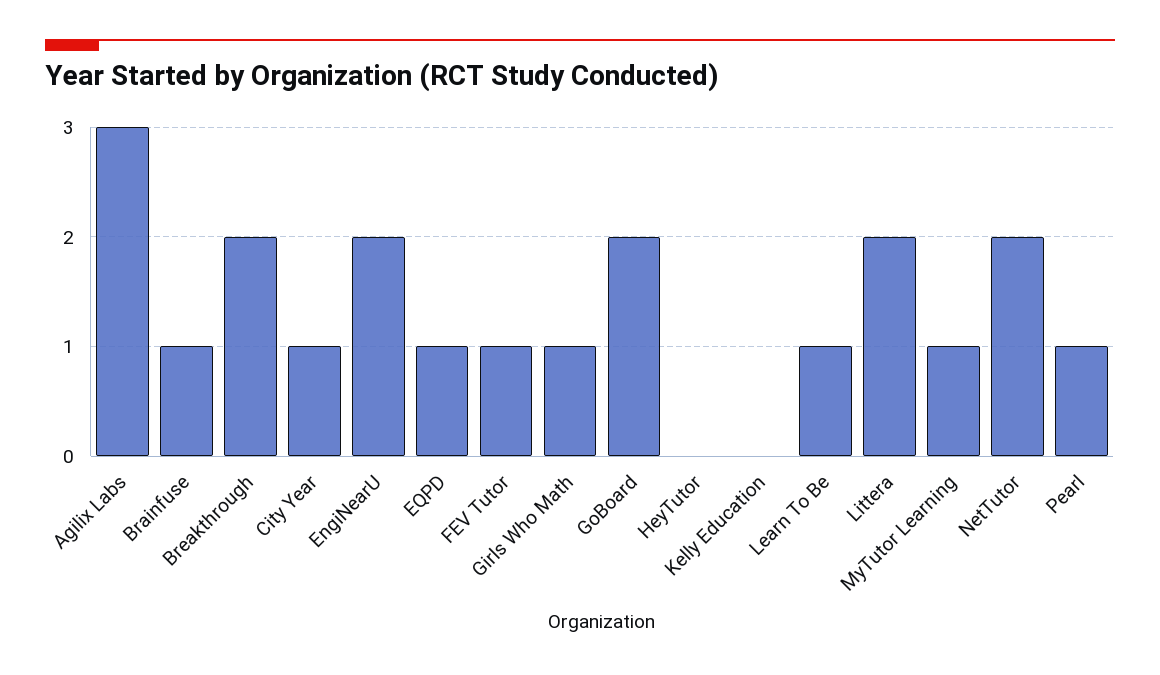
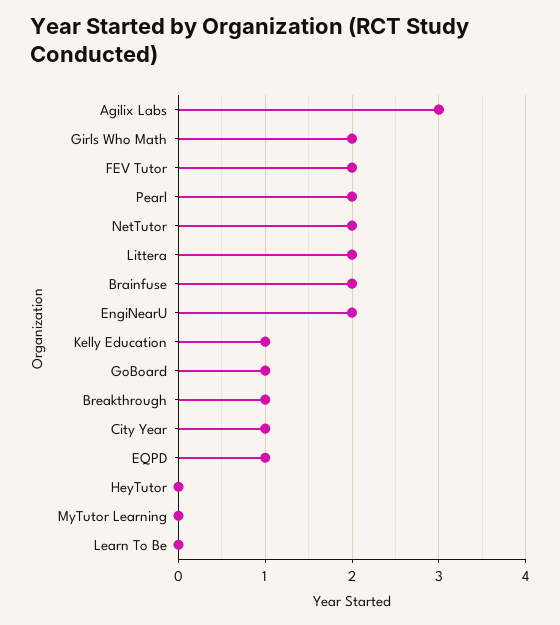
Brainfuse: 1 -> 2
Breakthrough: 2 -> 1
FEV Tutor: 1 -> 2
Girls Who Math: 1 -> 2
GoBoard: 2 -> 1
Kelly Education: 0 -> 1
Learn To Be: 1 -> 0
MyTutor Learning: 1 -> 0
Pearl: 1 -> 2

